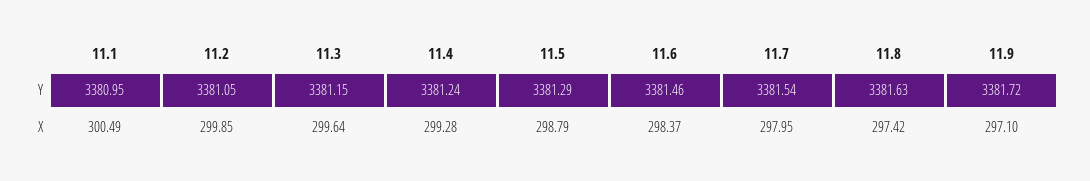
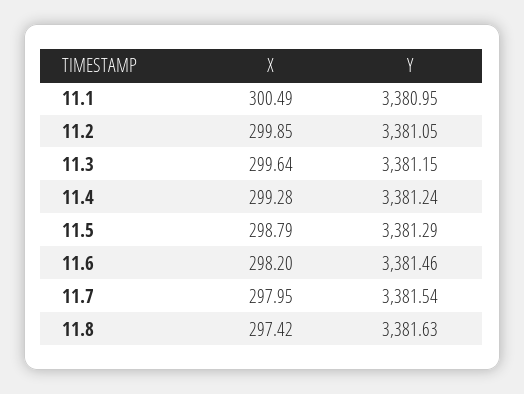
11.9, Y: 3381.72 -> none
11.6, X: 298.37 -> 298.2
11.9, X: 297.1 -> none

